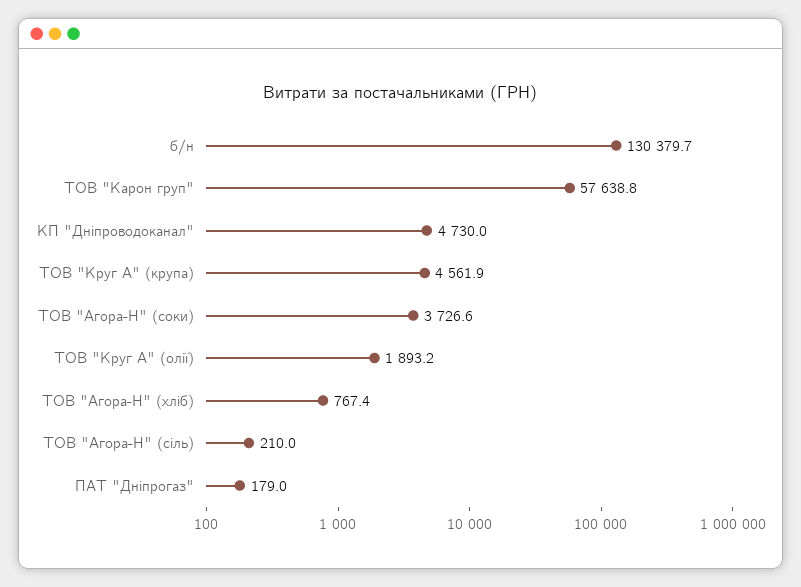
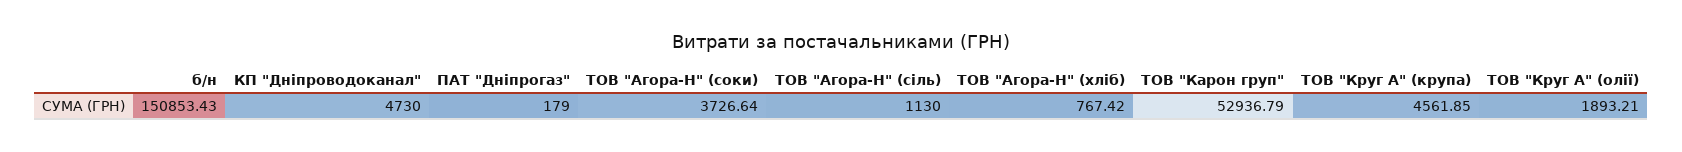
б/н: 130379.7 -> 150853.43
ТОВ "Карон груп": 57638.8 -> 52936.79
ТОВ "Агора-Н" (сіль): 210 -> 1130

